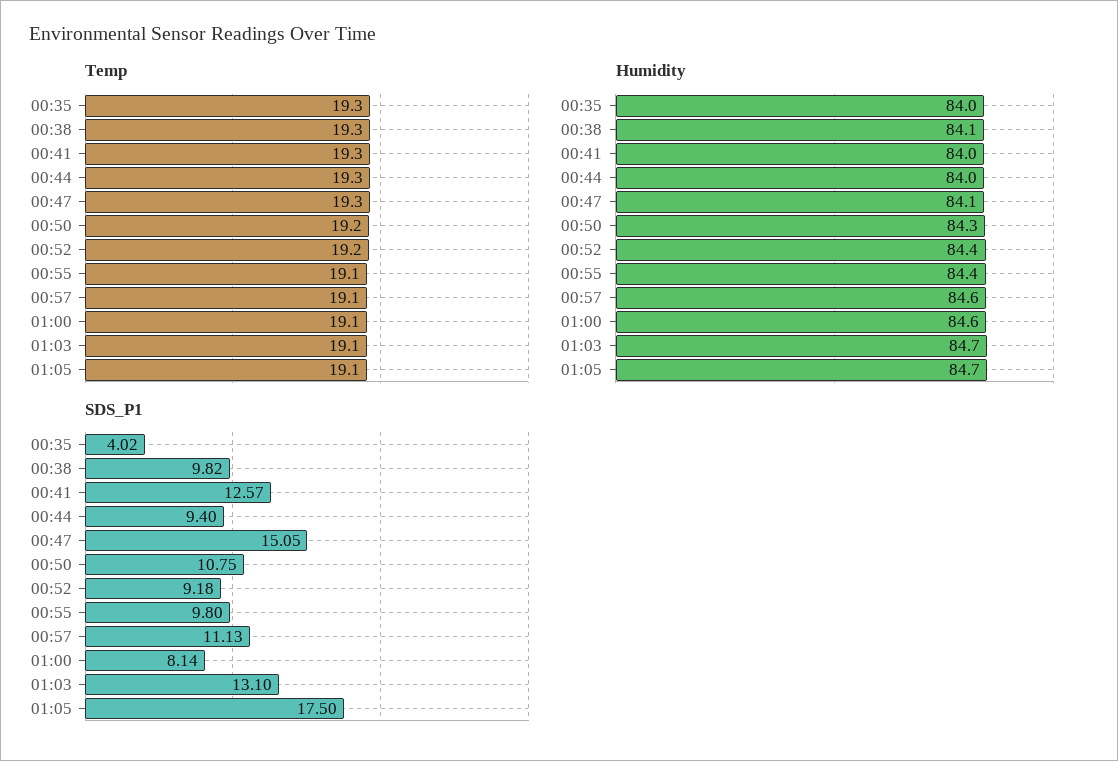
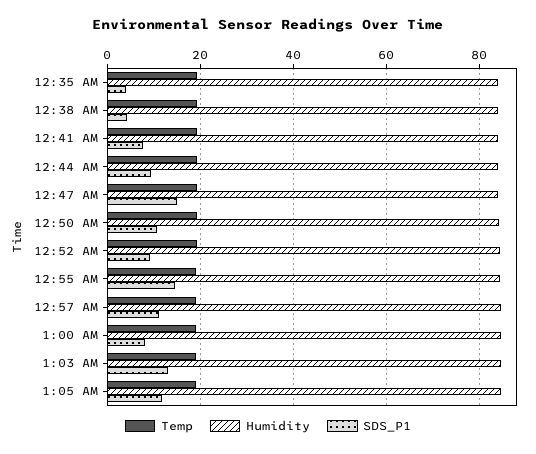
SDS_P1, 00:38: 9.82 -> 4
SDS_P1, 00:41: 12.57 -> 8
SDS_P1, 00:55: 9.8 -> 14
SDS_P1, 01:05: 17.5 -> 12

